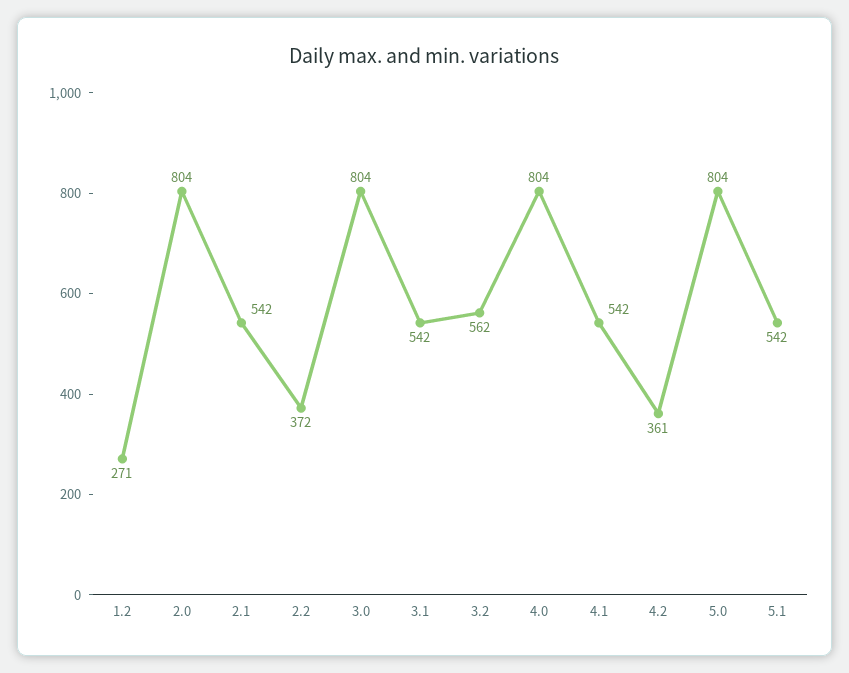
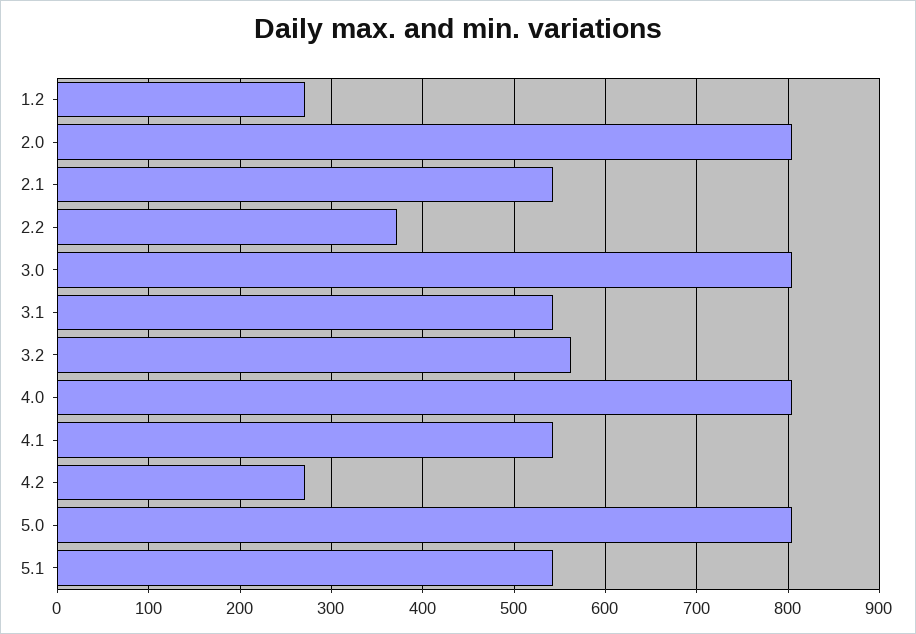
4.2: 361 -> 270

